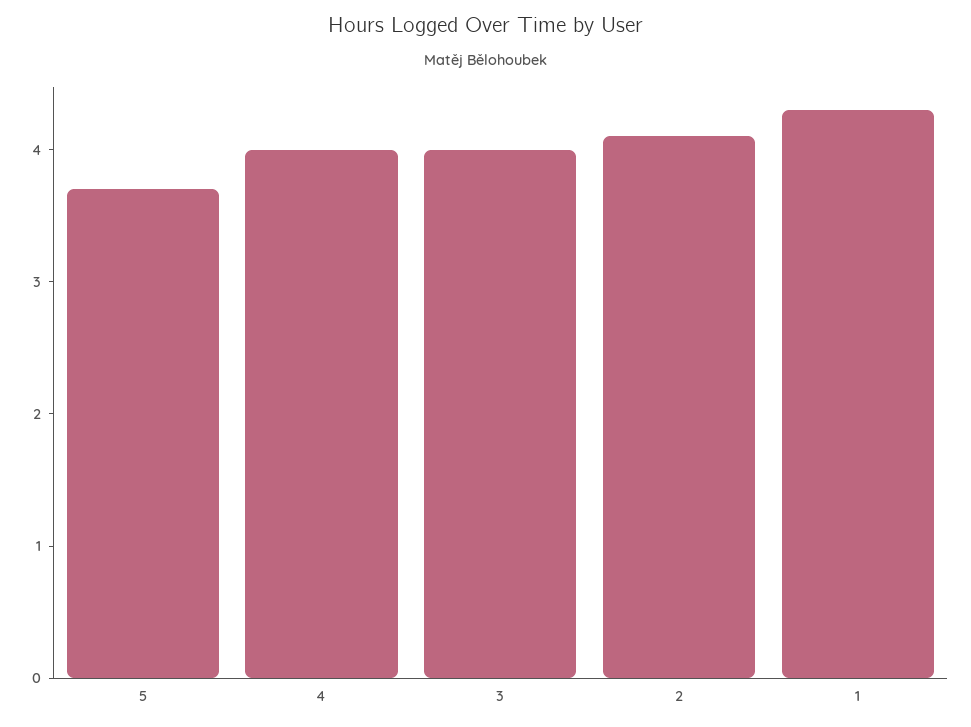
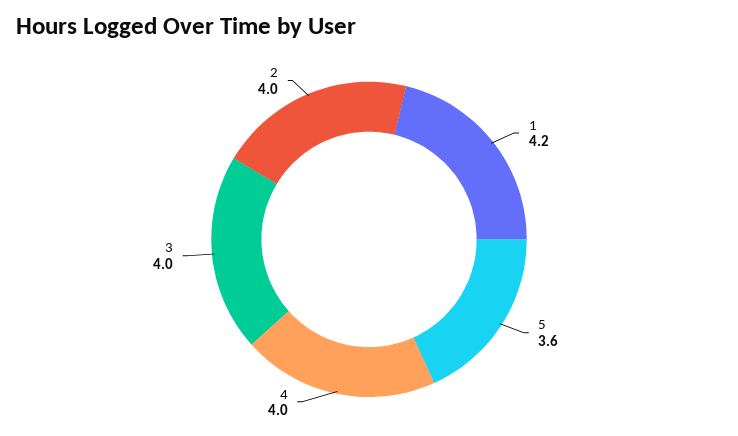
5: 3.7 -> 3.6
2: 4.1 -> 4
1: 4.3 -> 4.2

